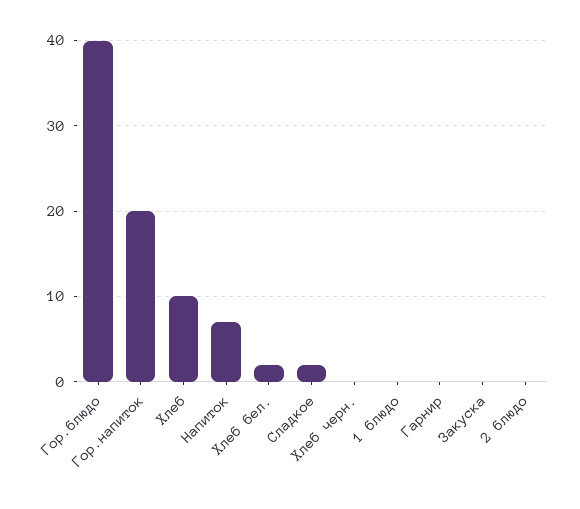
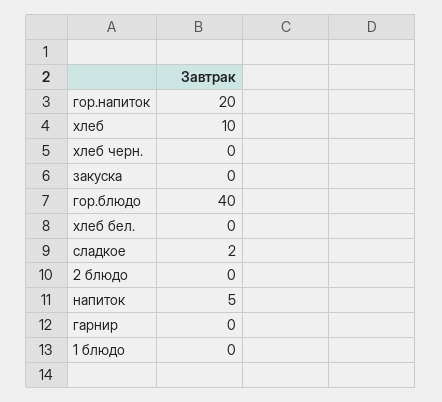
Напиток: 7 -> 5
Хлеб бел.: 2 -> 0

